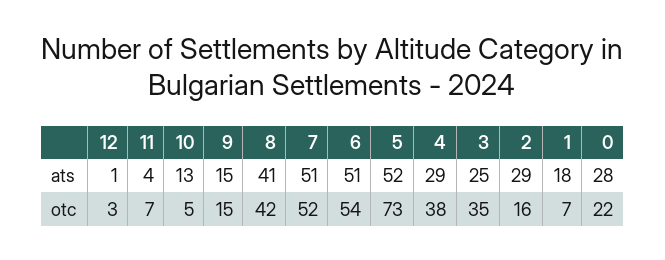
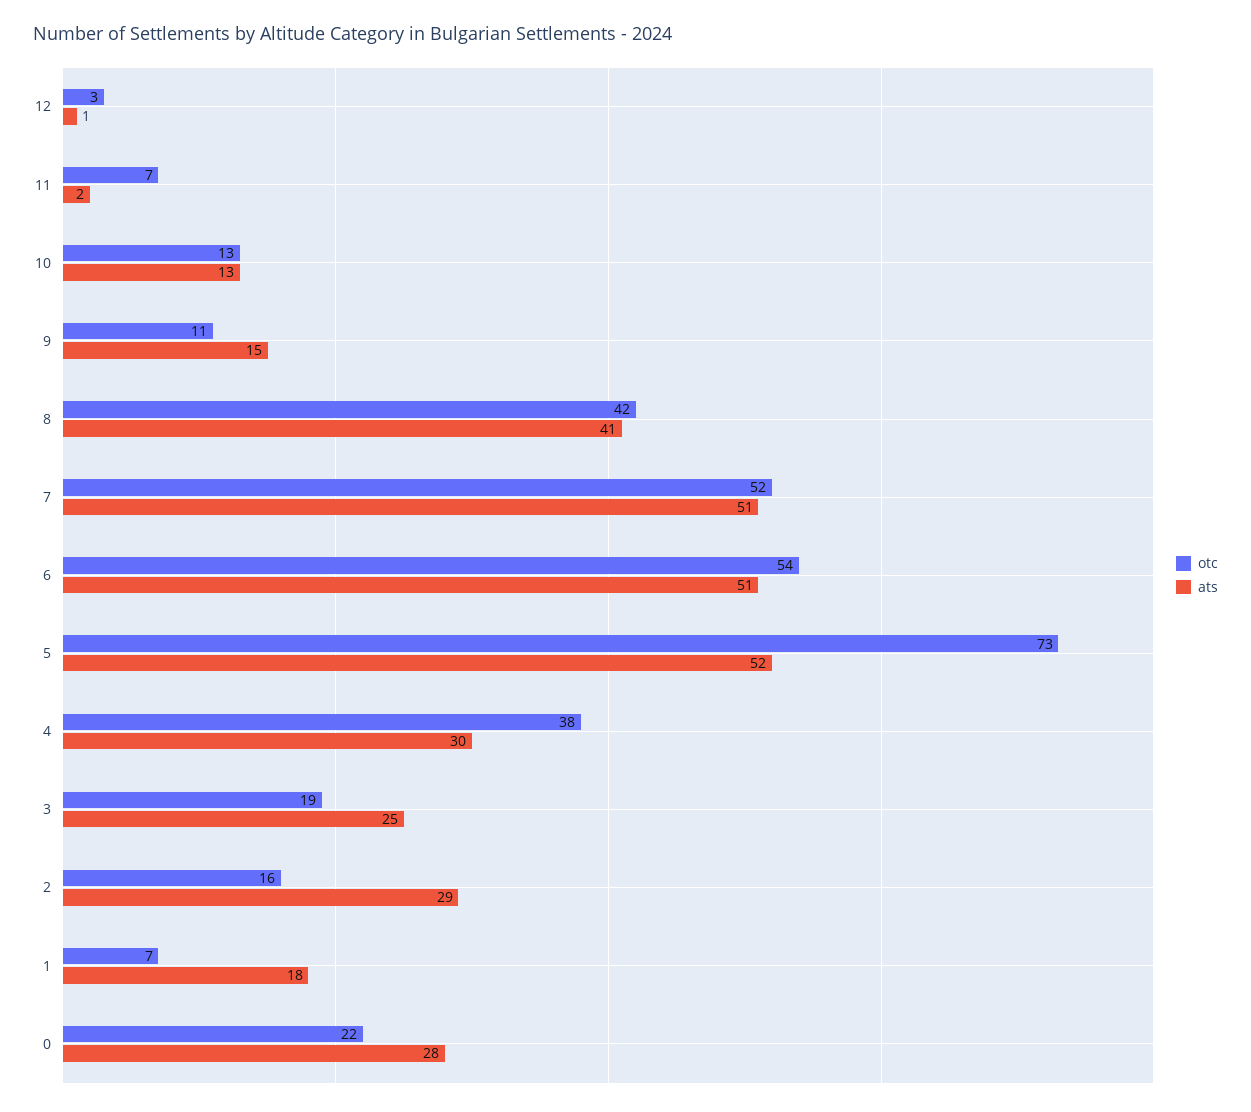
ats, 11: 4 -> 2
ats, 4: 29 -> 30
otc, 10: 5 -> 13
otc, 9: 15 -> 11
otc, 3: 35 -> 19

